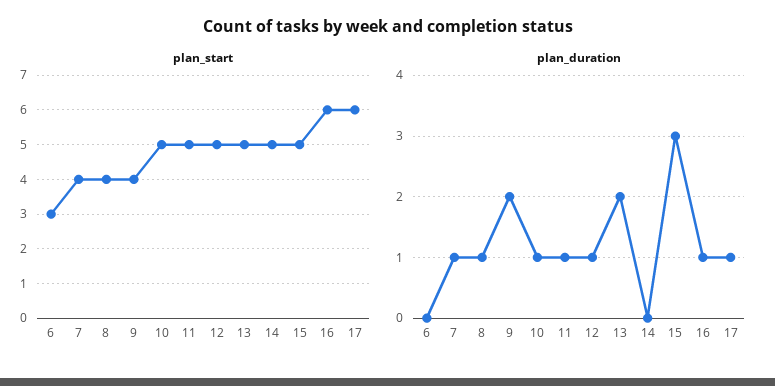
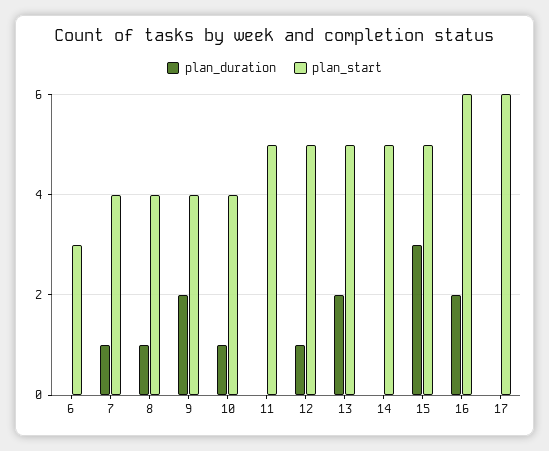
plan_start, 10: 5 -> 4
plan_duration, 11: 1 -> 0
plan_duration, 16: 1 -> 2
plan_duration, 17: 1 -> 0

